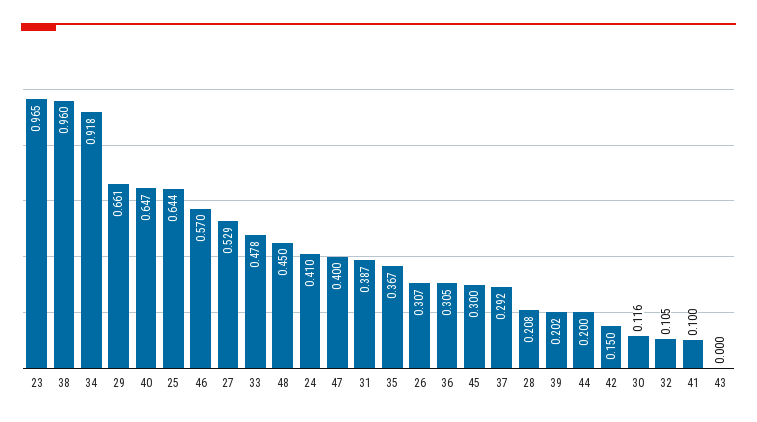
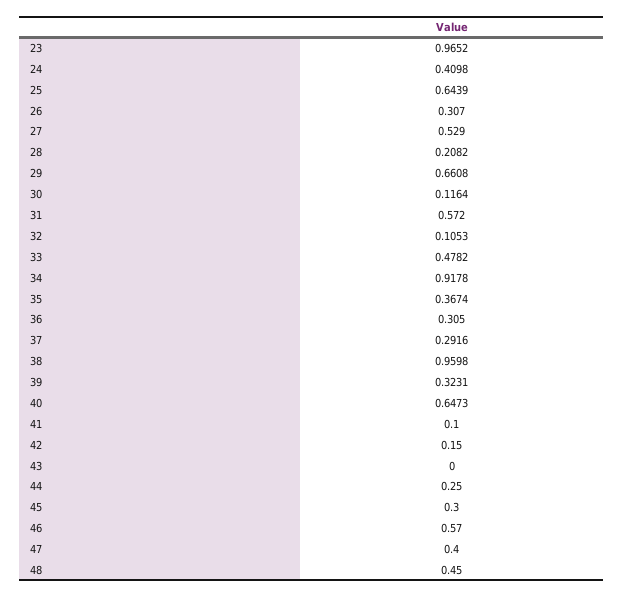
31: 0.387 -> 0.572
39: 0.202 -> 0.3231
44: 0.2 -> 0.25

